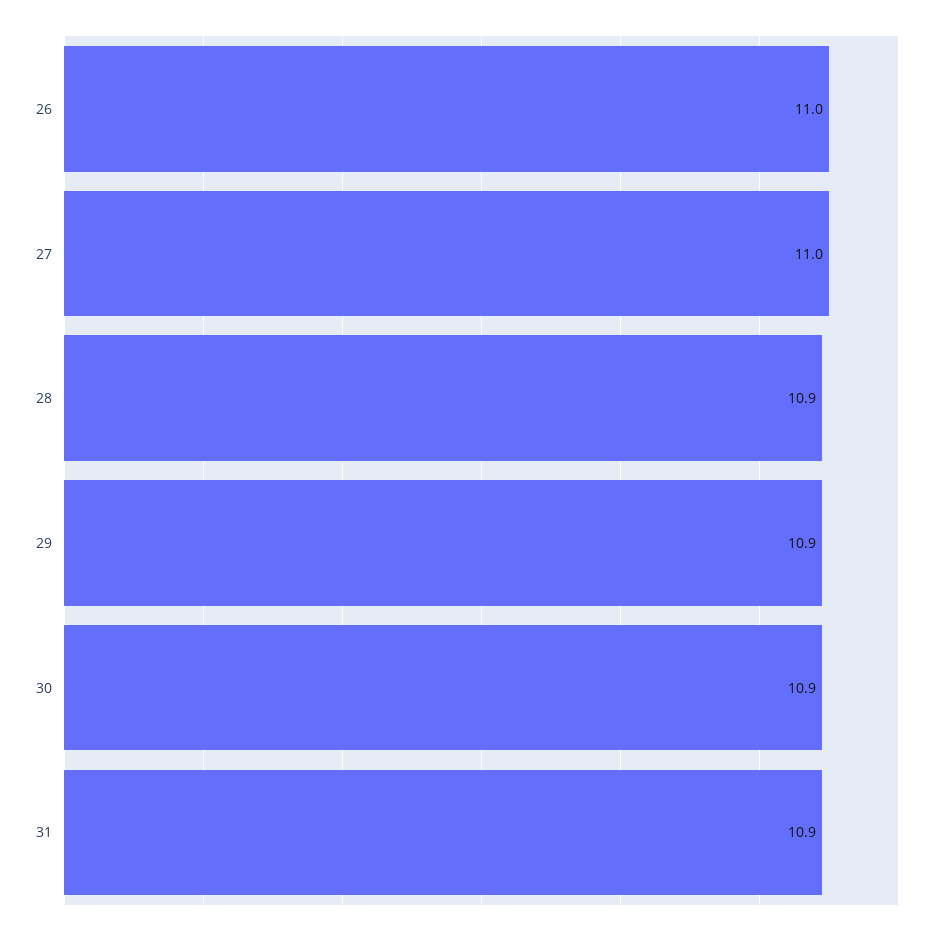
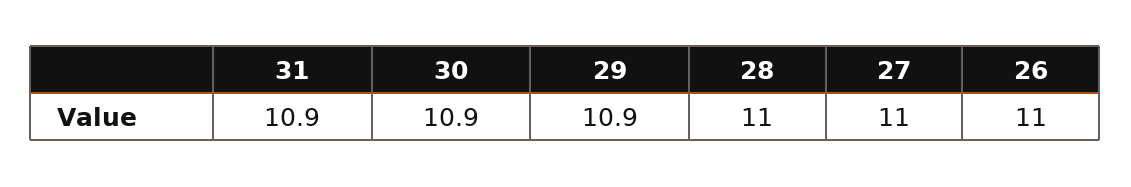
28: 10.9 -> 11

